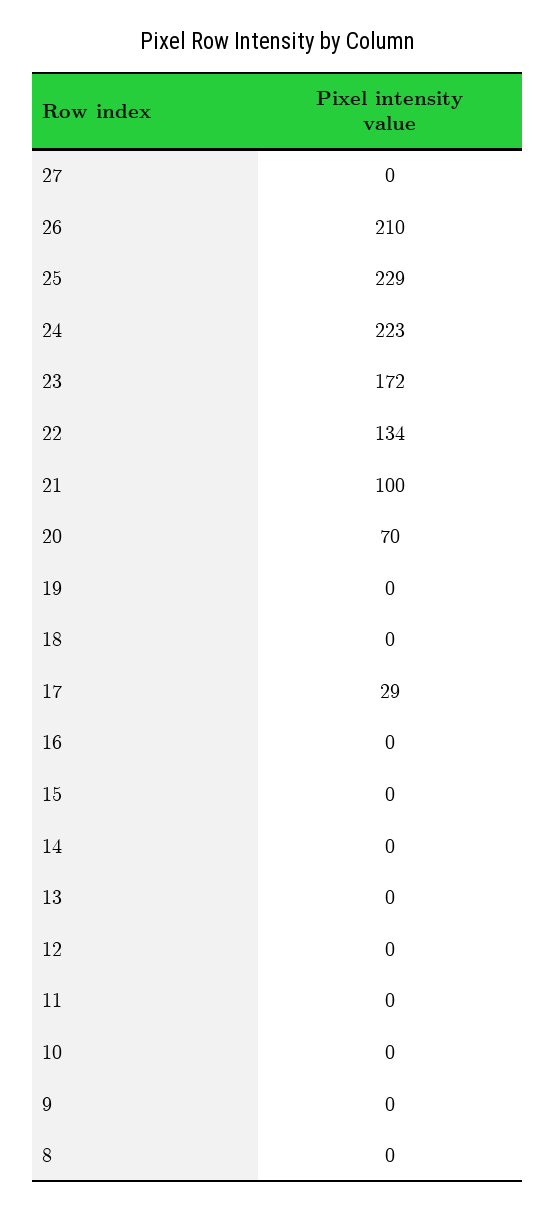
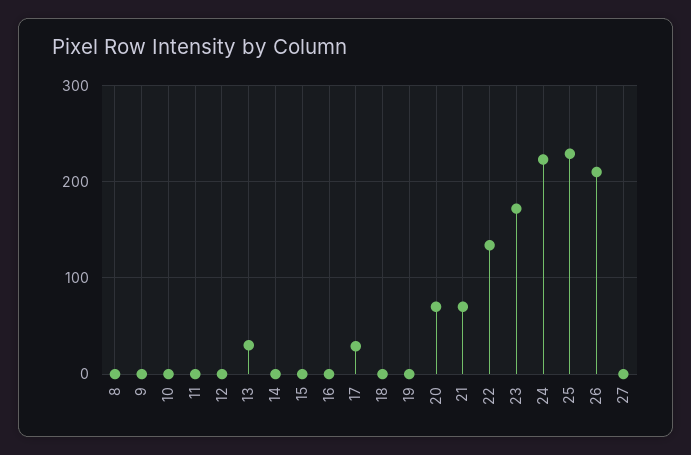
21: 100 -> 70
13: 0 -> 30

